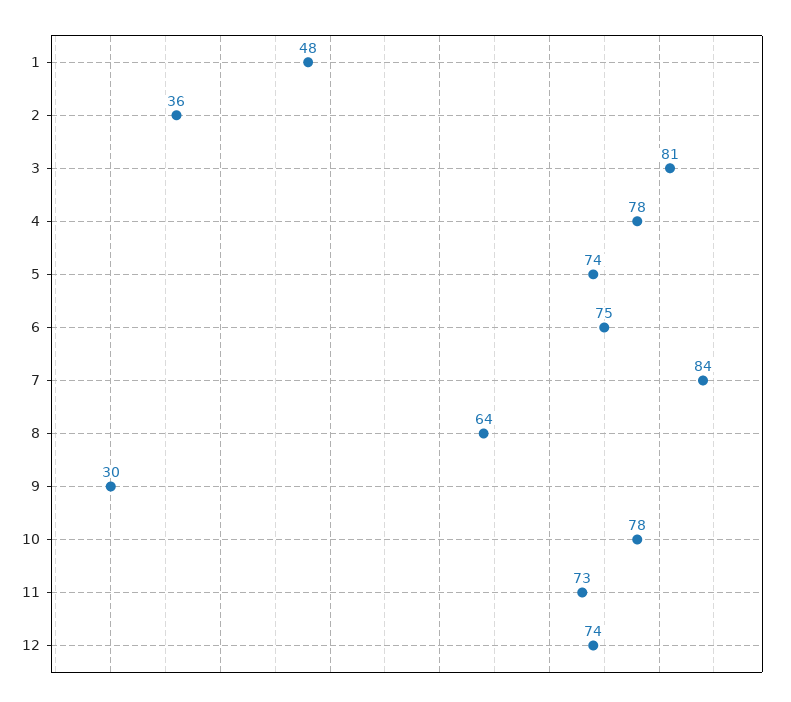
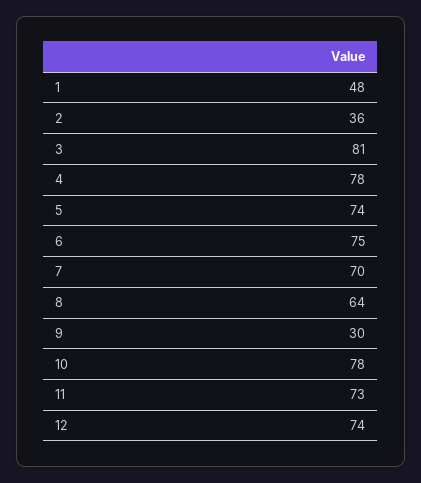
7: 84 -> 70

